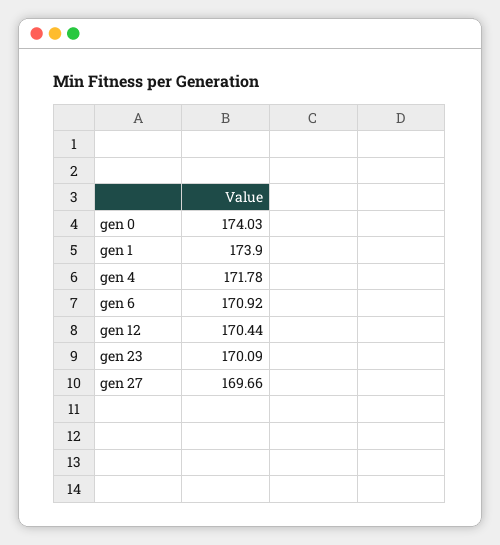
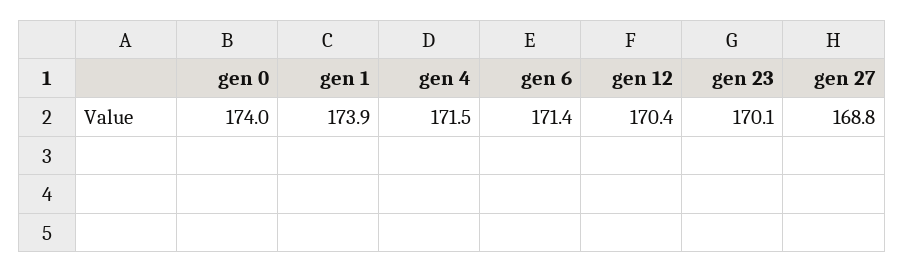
gen 4: 171.78 -> 171.5
gen 6: 170.92 -> 171.4
gen 27: 169.66 -> 168.8

